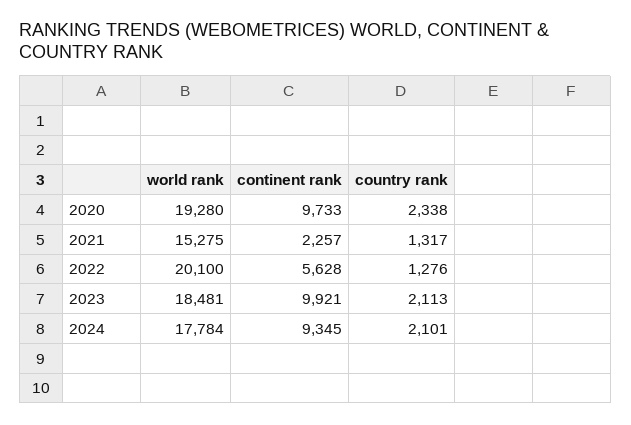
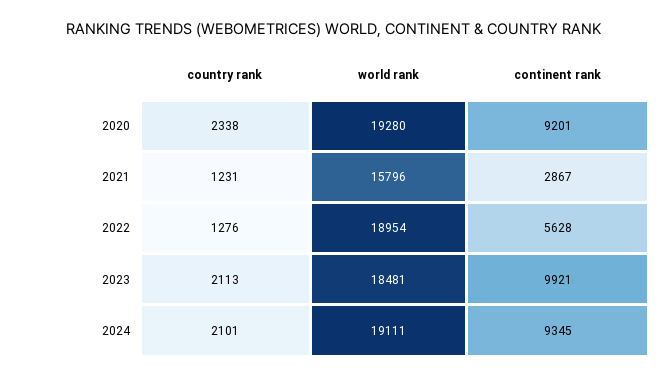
continent rank, 2020: 9733 -> 9201
world rank, 2021: 15275 -> 15796
continent rank, 2021: 2257 -> 2867
country rank, 2021: 1317 -> 1231
world rank, 2022: 20100 -> 18954
world rank, 2024: 17784 -> 19111

